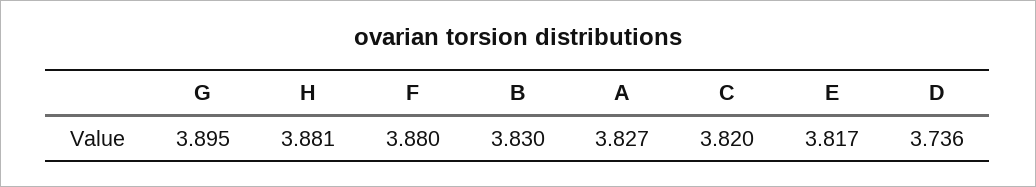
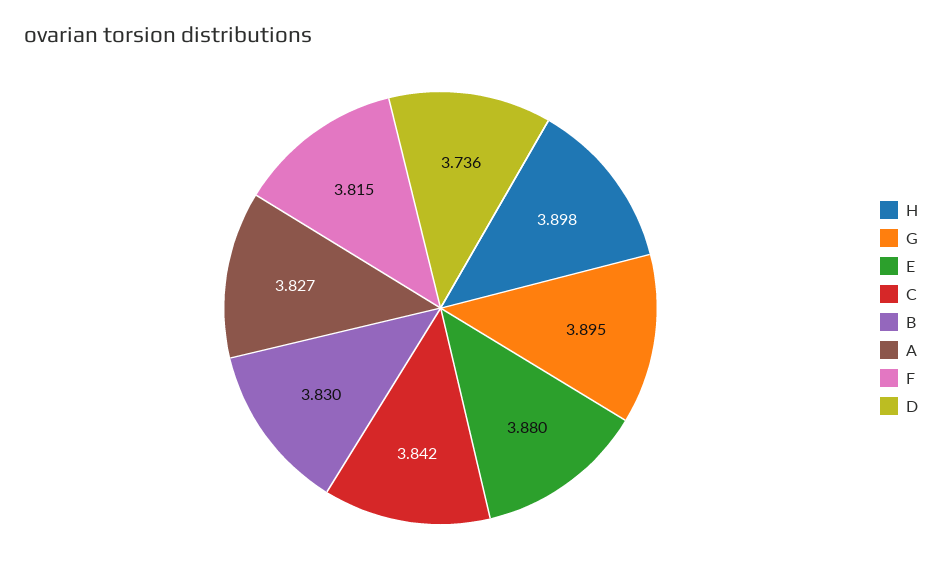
H: 3.881 -> 3.898
F: 3.88 -> 3.815
C: 3.82 -> 3.842
E: 3.817 -> 3.88

